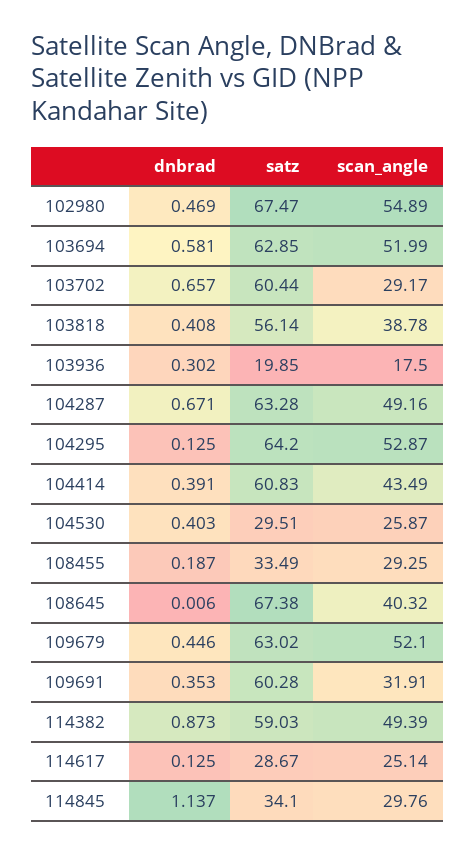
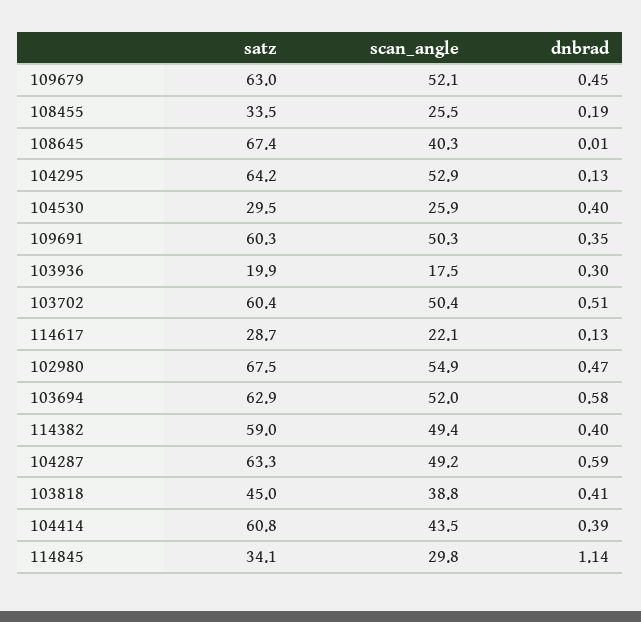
dnbrad, 103702: 0.657 -> 0.51
scan_angle, 103702: 29.17 -> 50.4
satz, 103818: 56.14 -> 45
dnbrad, 104287: 0.671 -> 0.59
scan_angle, 108455: 29.25 -> 25.5
scan_angle, 109691: 31.91 -> 50.3
dnbrad, 114382: 0.873 -> 0.4
scan_angle, 114617: 25.14 -> 22.1

